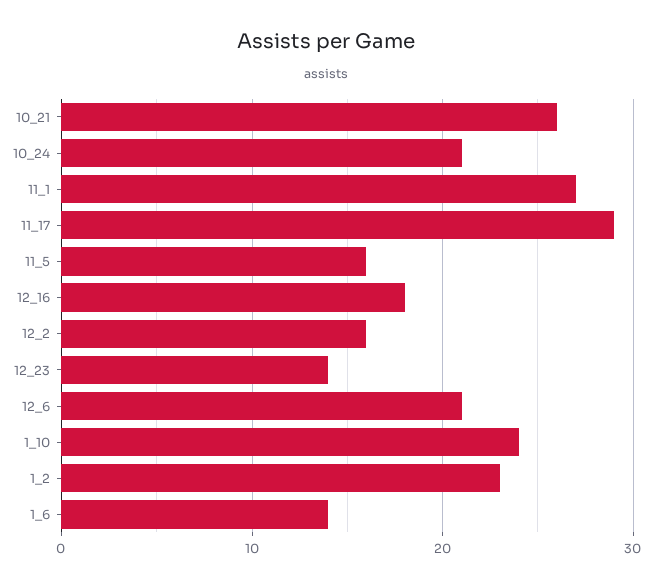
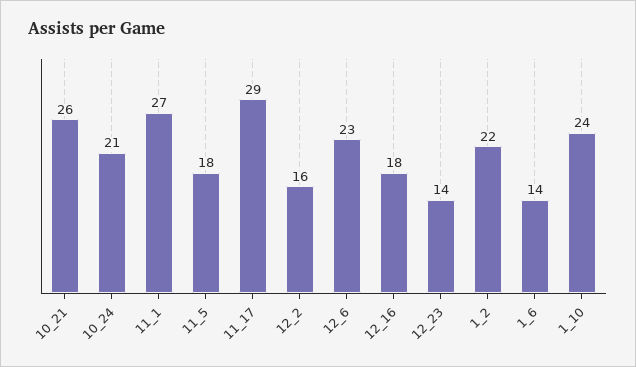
11_5: 16 -> 18
12_6: 21 -> 23
1_2: 23 -> 22

